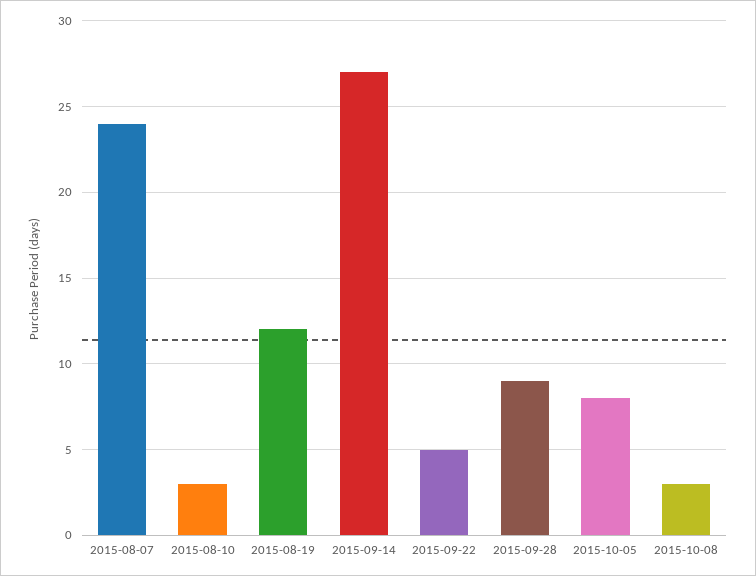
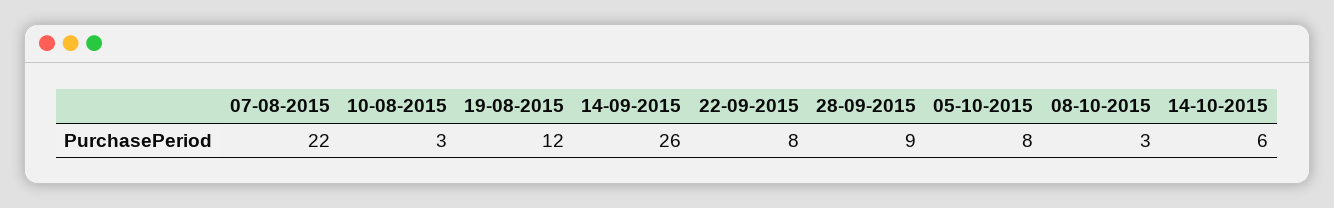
2015-08-07: 24 -> 22
2015-09-14: 27 -> 26
2015-09-22: 5 -> 8
14-10-2015: none -> 6

